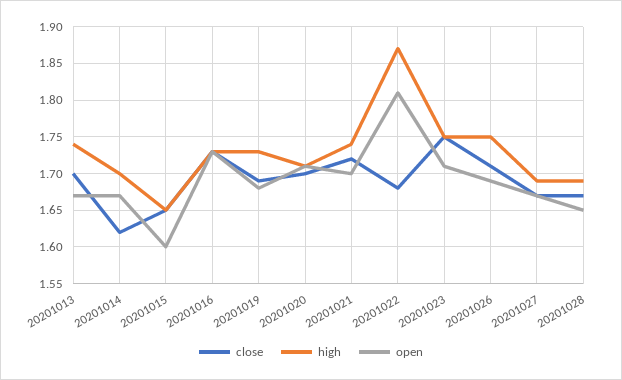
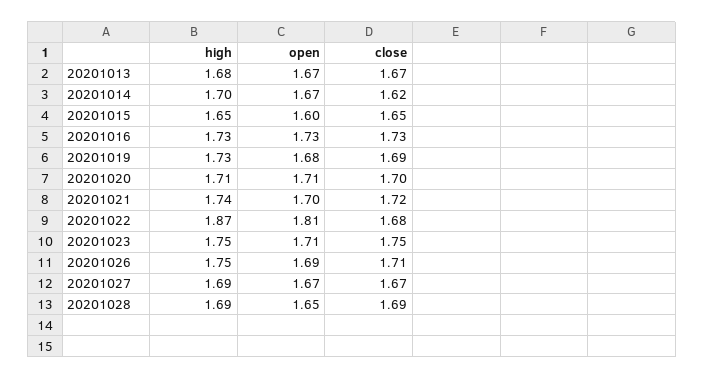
close, 20201013: 1.7 -> 1.67
high, 20201013: 1.74 -> 1.68
close, 20201028: 1.67 -> 1.69

